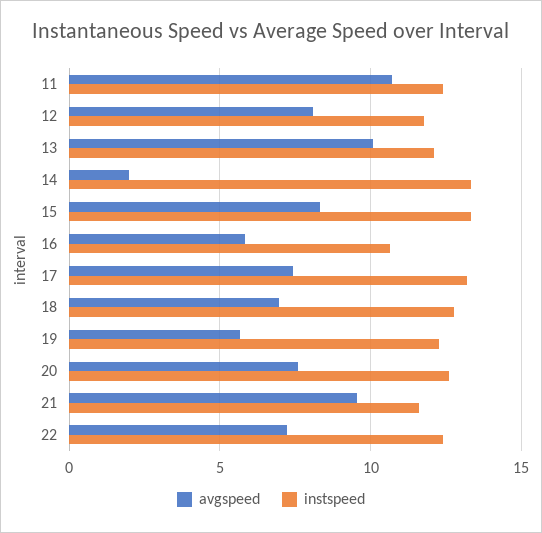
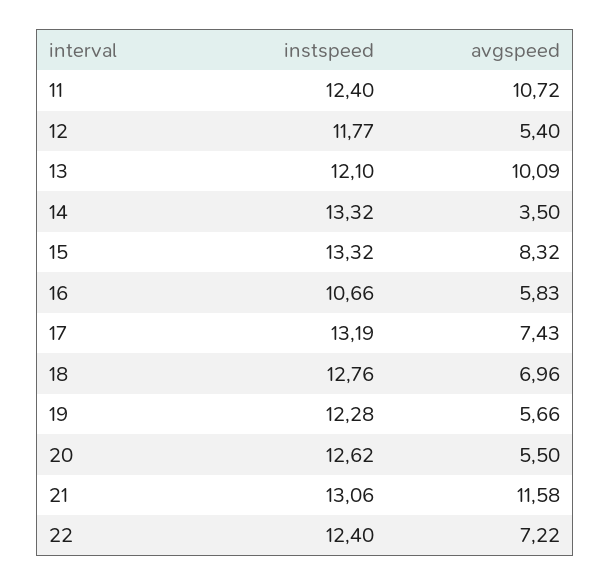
avgspeed, 12: 8 -> 5.4
avgspeed, 14: 2 -> 3.5
avgspeed, 20: 7.5 -> 5.5
avgspeed, 21: 9.5 -> 11.58
instspeed, 21: 11.5 -> 13.06

